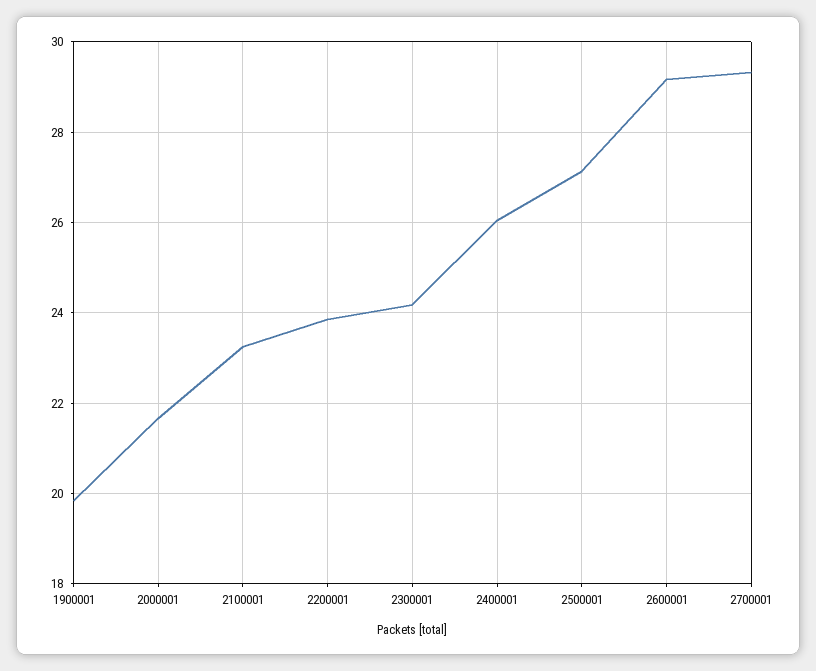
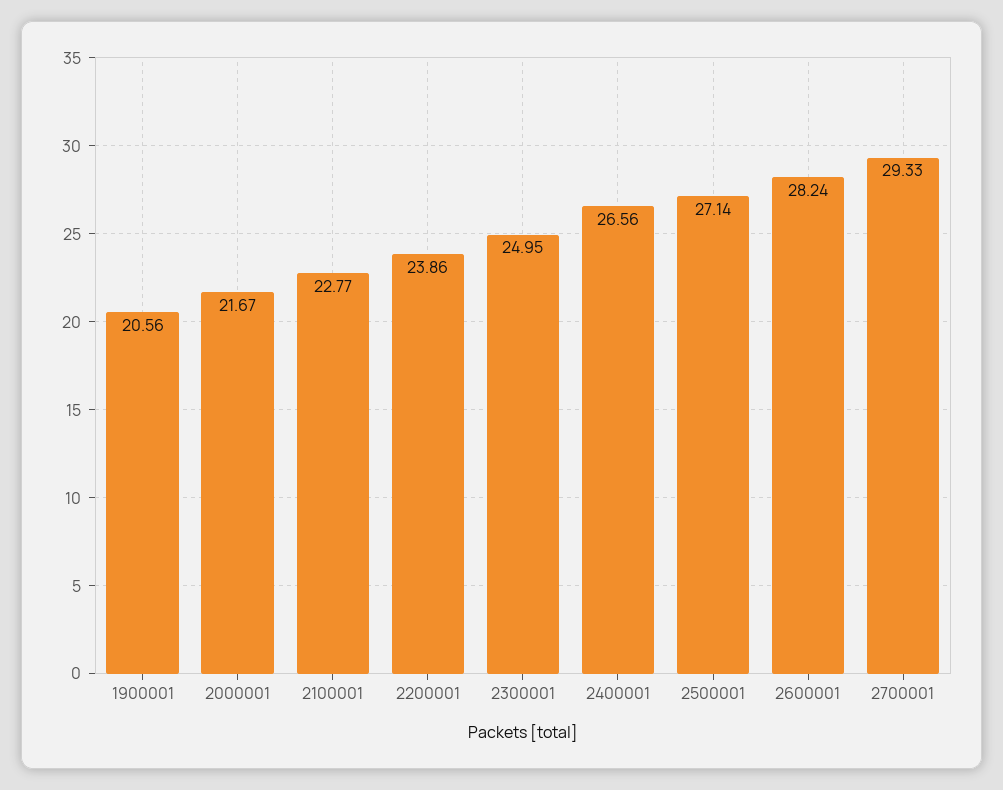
1900001: 19.8 -> 20.56
2100001: 23.2 -> 22.77
2300001: 24.2 -> 24.95
2400001: 26 -> 26.56
2600001: 29.2 -> 28.24

